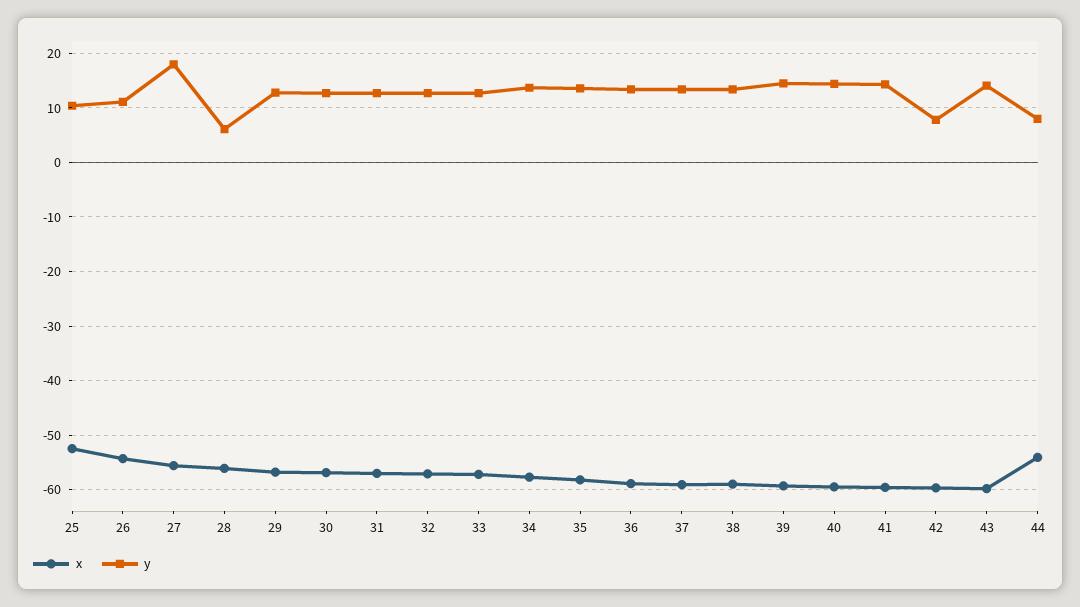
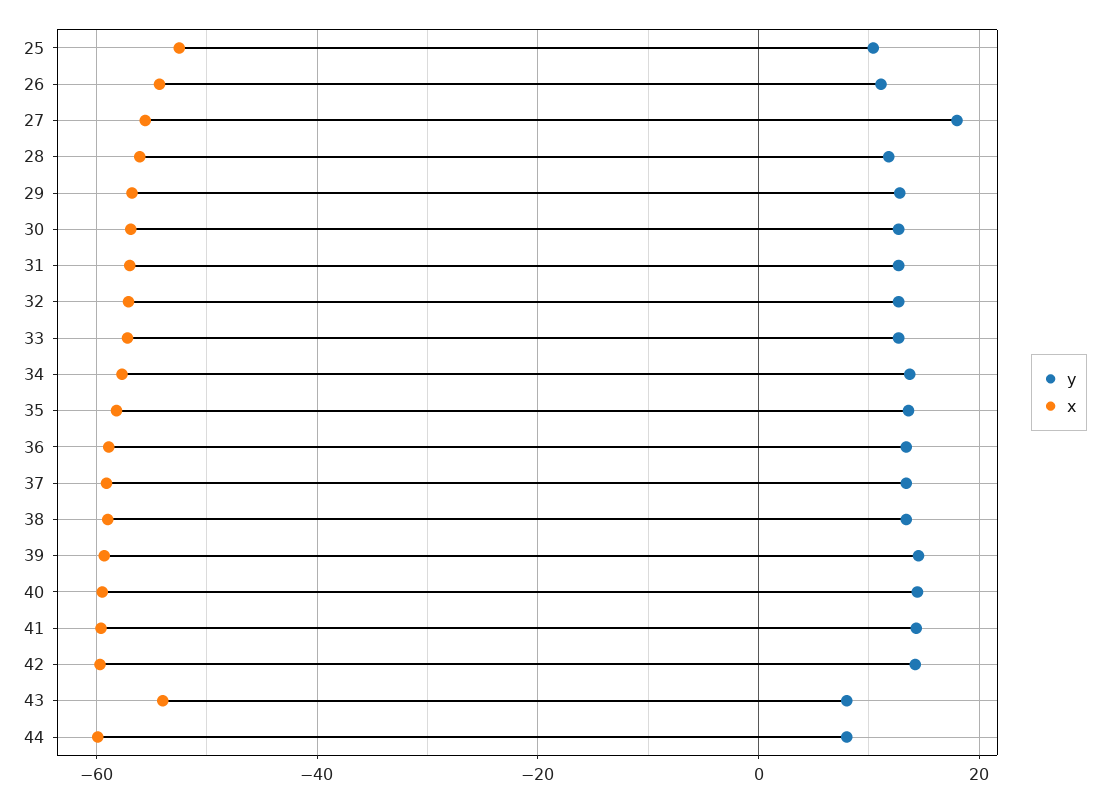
y, 28: 6 -> 12
y, 42: 8 -> 14
x, 43: -60 -> -54
y, 43: 14 -> 8
x, 44: -54 -> -60

